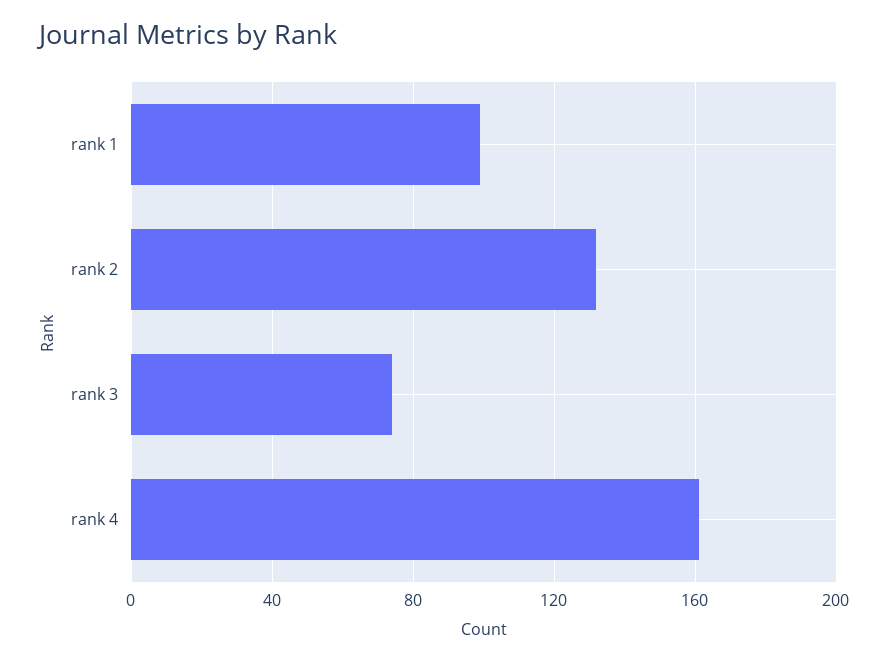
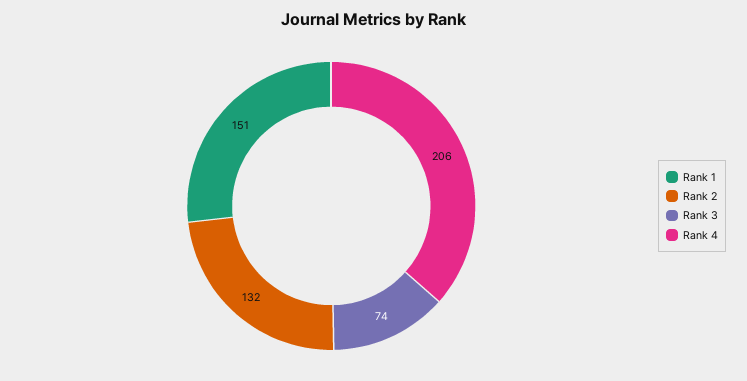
rank 1: 100 -> 151
rank 4: 160 -> 206

